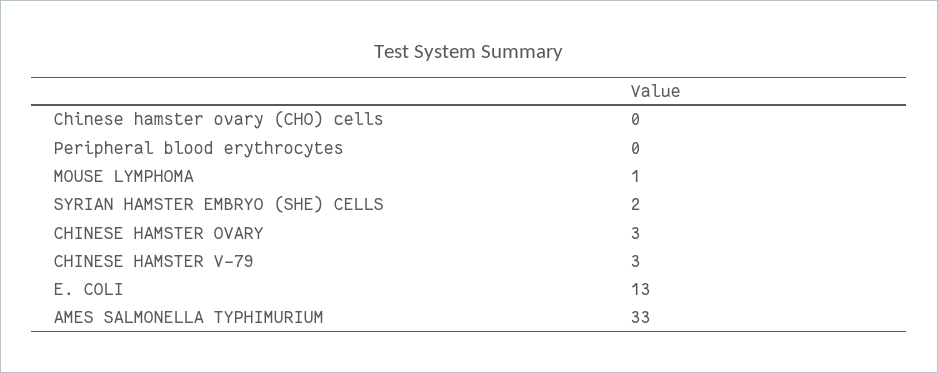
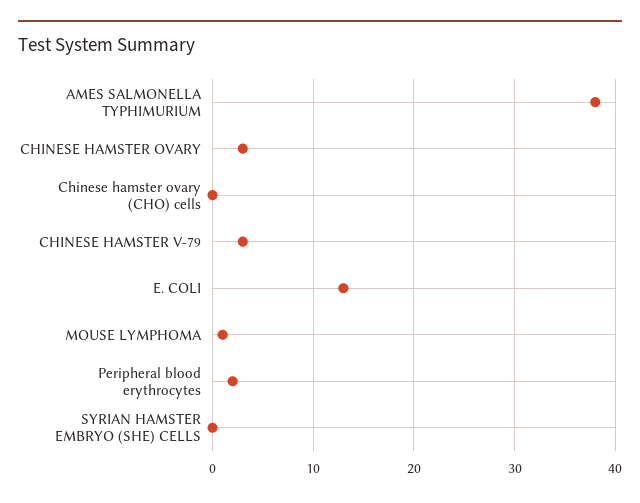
Peripheral blood erythrocytes: 0 -> 2
SYRIAN HAMSTER EMBRYO (SHE) CELLS: 2 -> 0
AMES SALMONELLA TYPHIMURIUM: 33 -> 38

